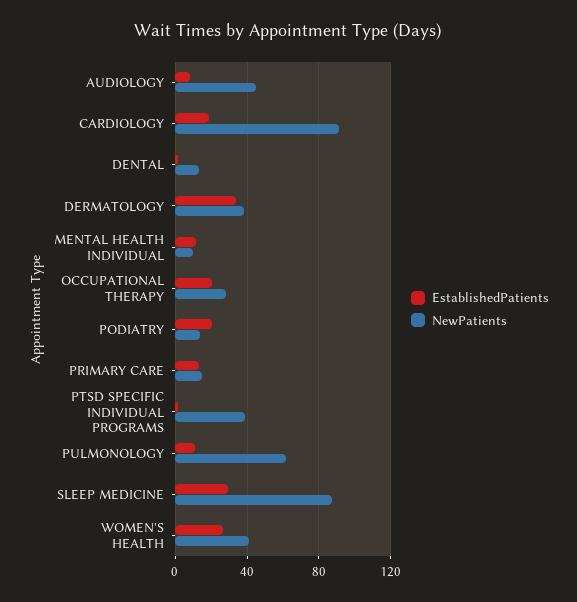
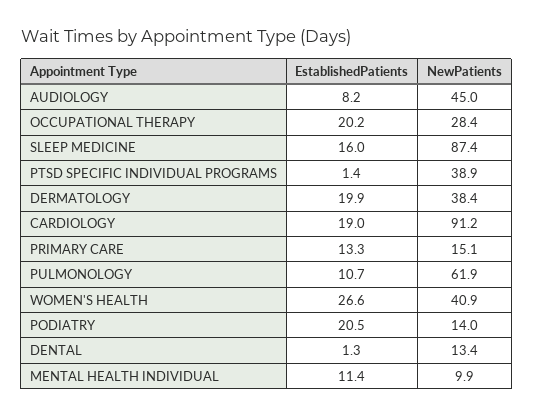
EstablishedPatients, DERMATOLOGY: 35 -> 19.9
EstablishedPatients, SLEEP MEDICINE: 30 -> 16

